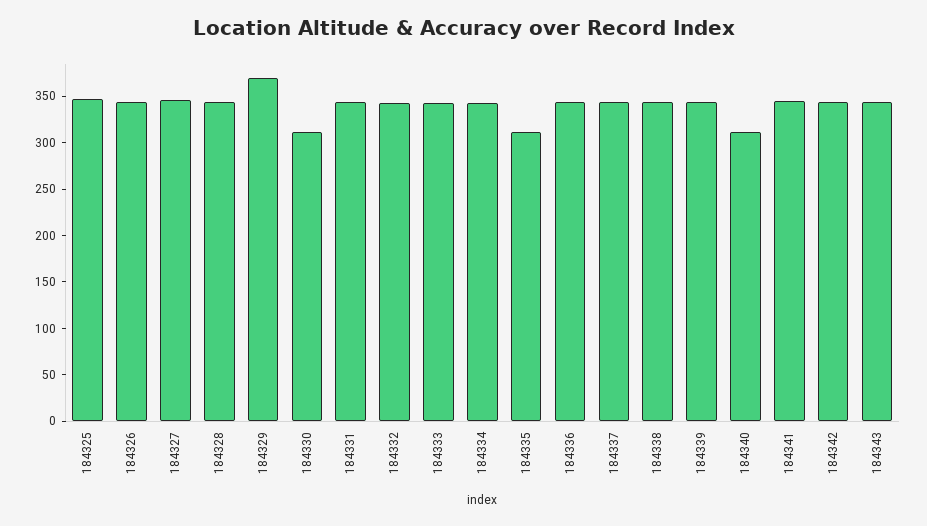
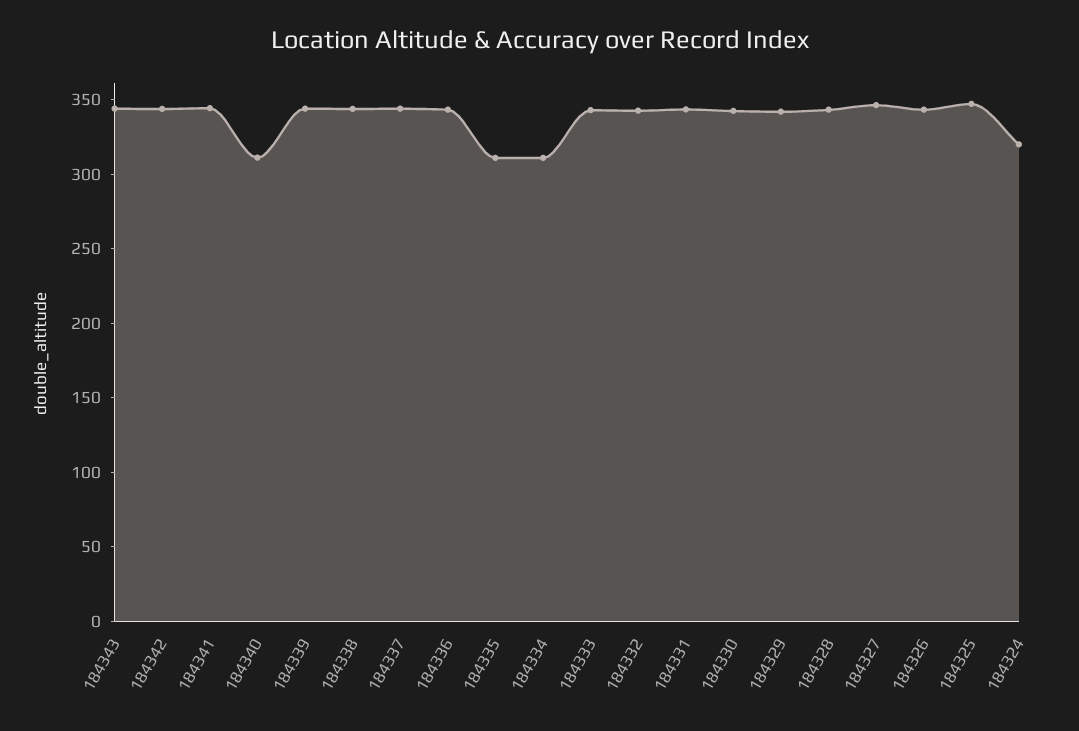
184329: 370 -> 340
184330: 310 -> 340
184334: 340 -> 310
184324: none -> 320

